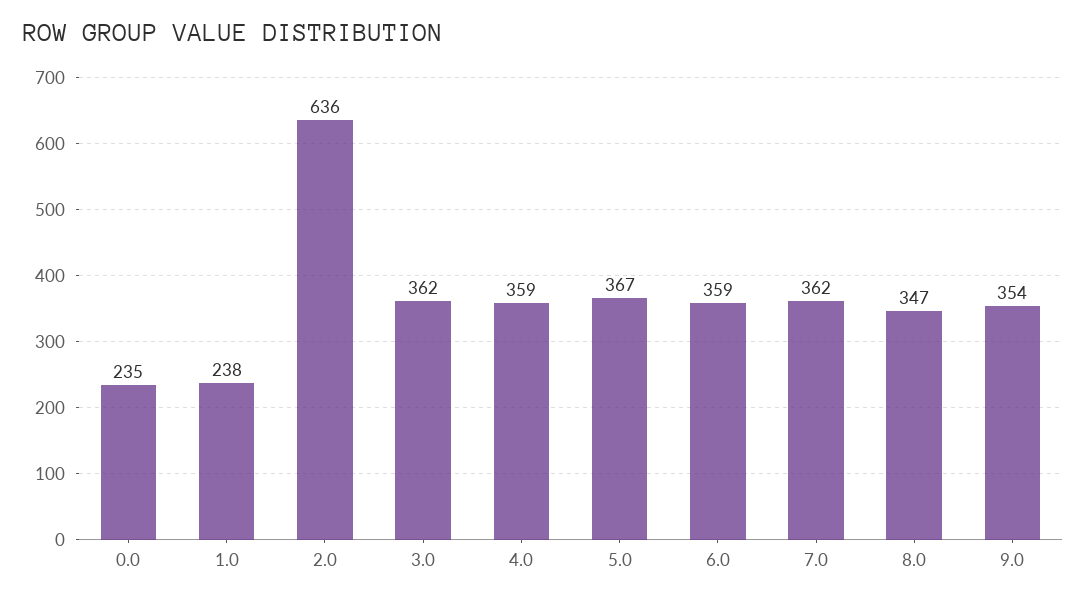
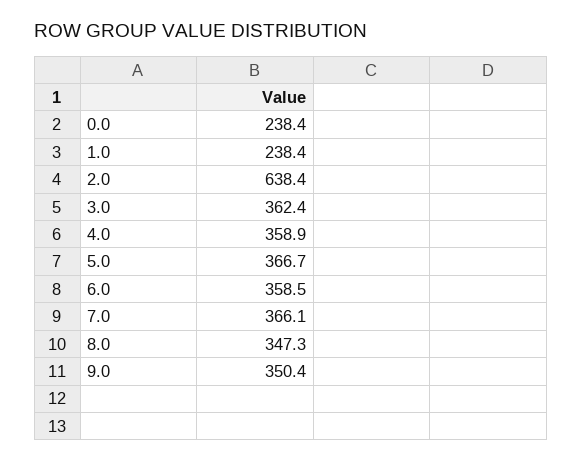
0.0: 235 -> 238.4
2.0: 636 -> 638.4
7.0: 362 -> 366.1
9.0: 354 -> 350.4

